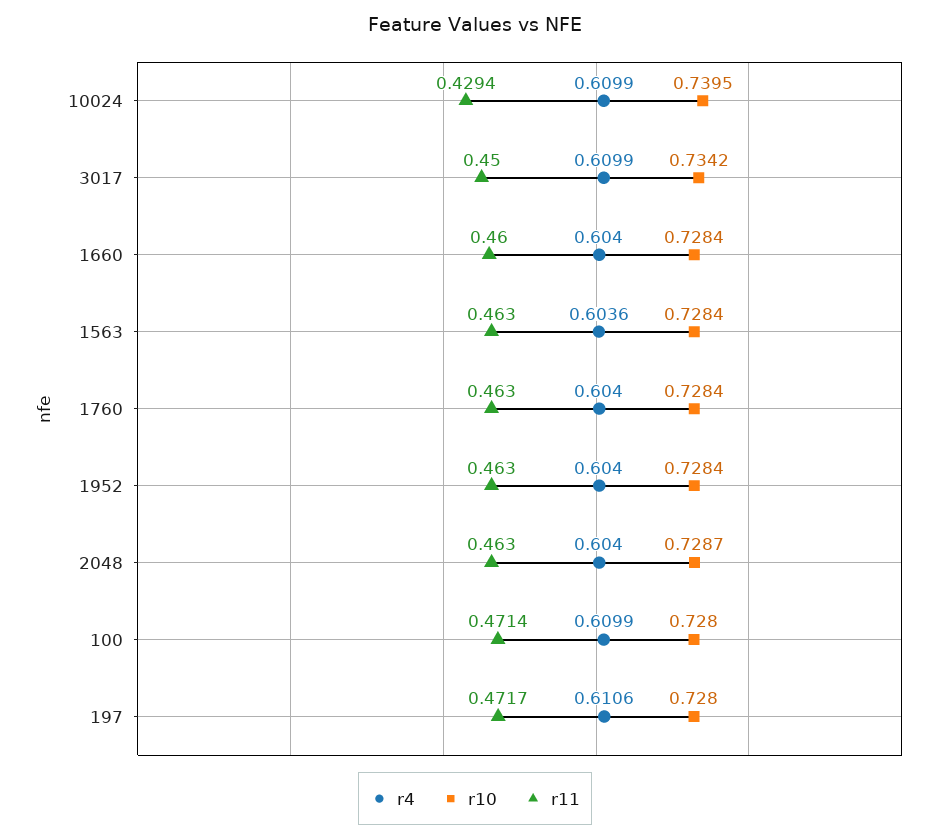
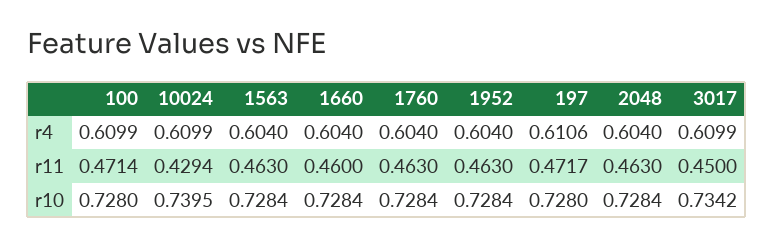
r4, 1563: 0.6036 -> 0.604
r10, 2048: 0.7287 -> 0.7284

